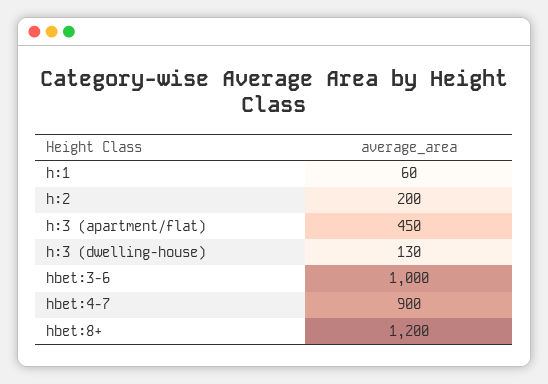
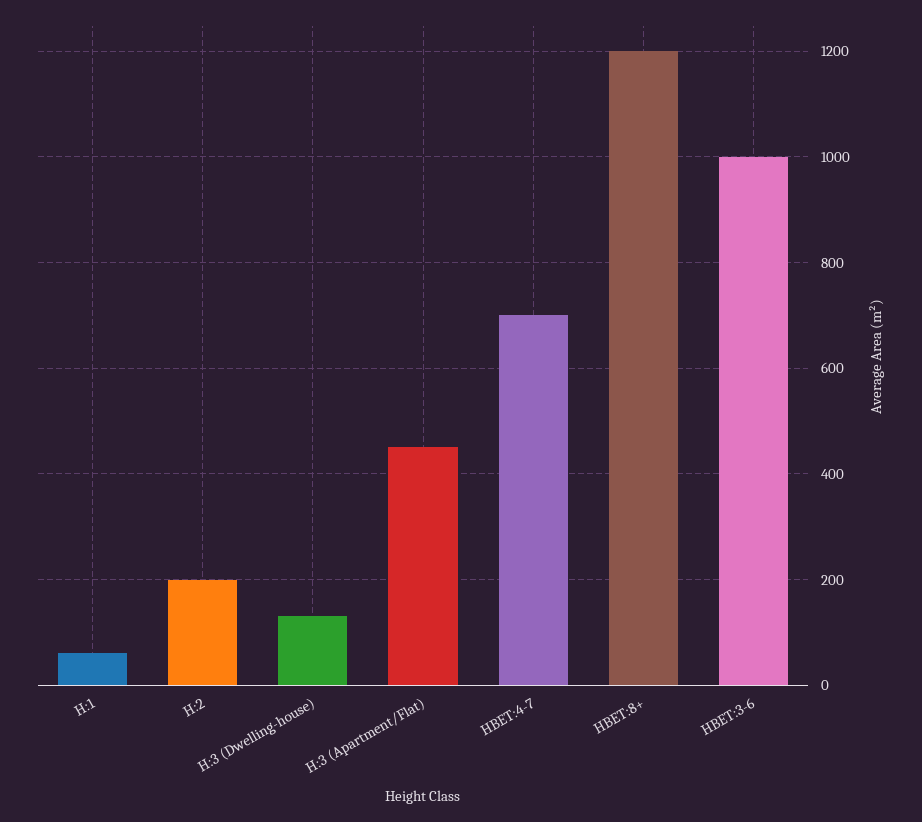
hbet:4-7: 900 -> 700

